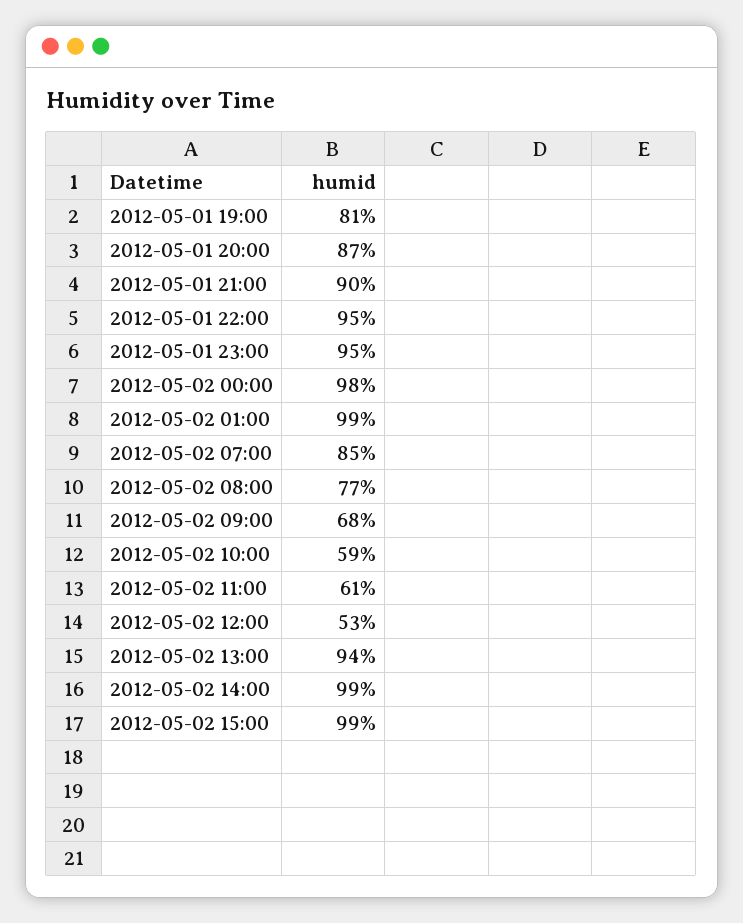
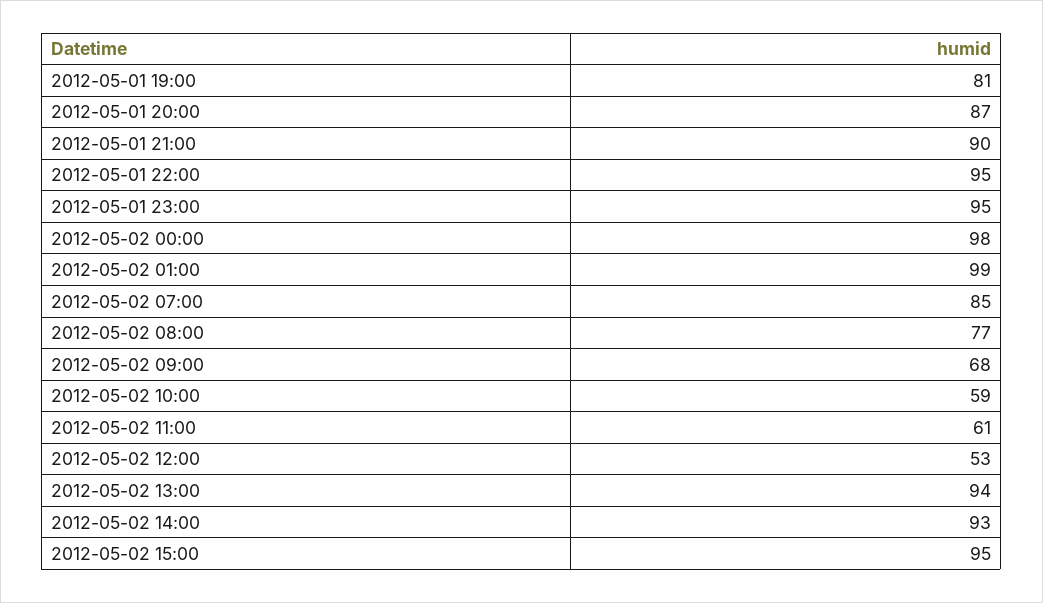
2012-05-02 14:00: 99 -> 93
2012-05-02 15:00: 99 -> 95

